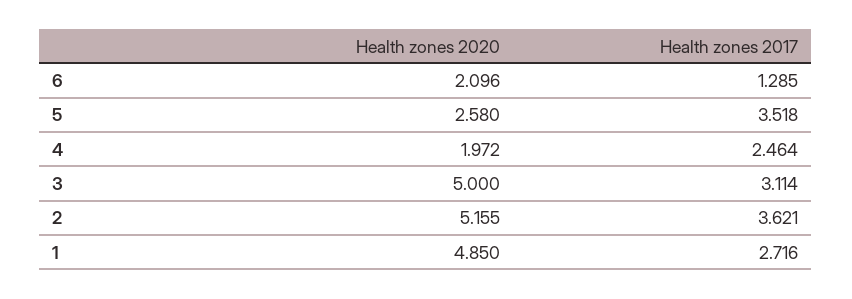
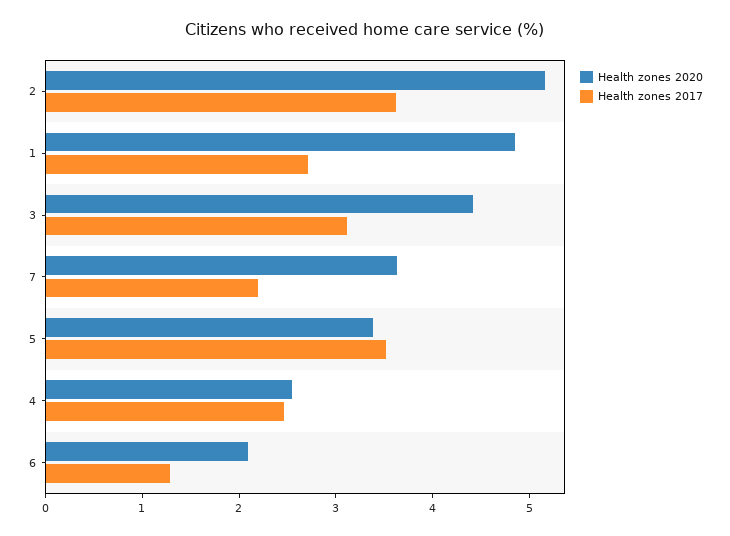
Health zones 2020, 5: 2.58 -> 3.4
Health zones 2020, 4: 1.972 -> 2.6
Health zones 2020, 3: 5 -> 4.4
Health zones 2020, 7: none -> 3.6
Health zones 2017, 7: none -> 2.2

